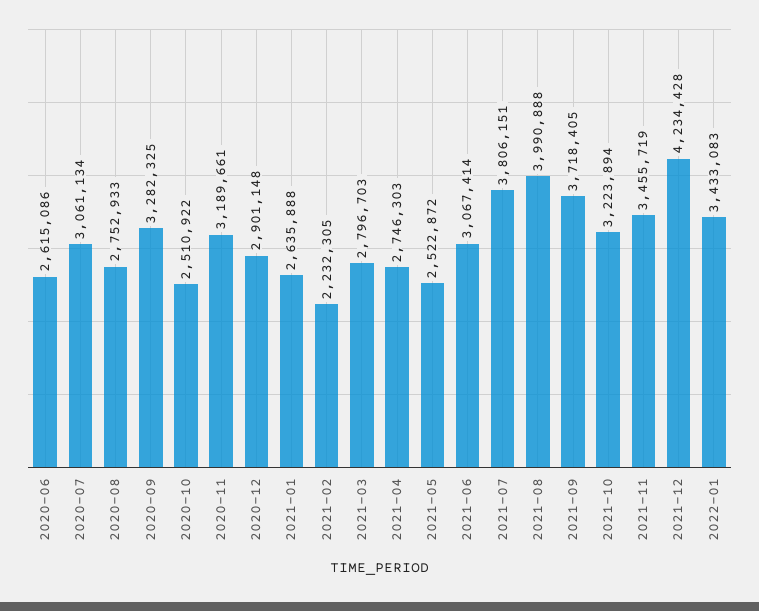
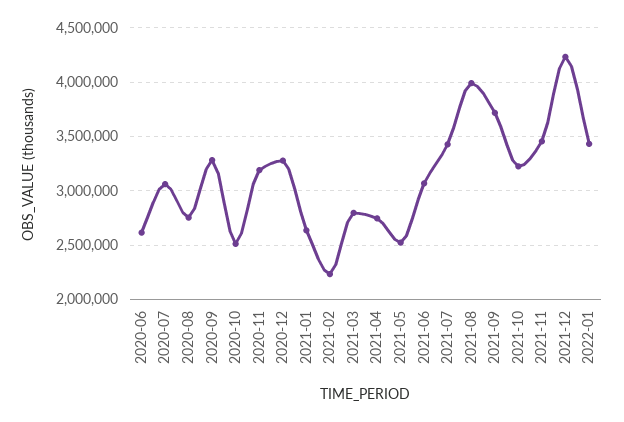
2020-12: 2901148 -> 3300000
2021-07: 3806151 -> 3400000

